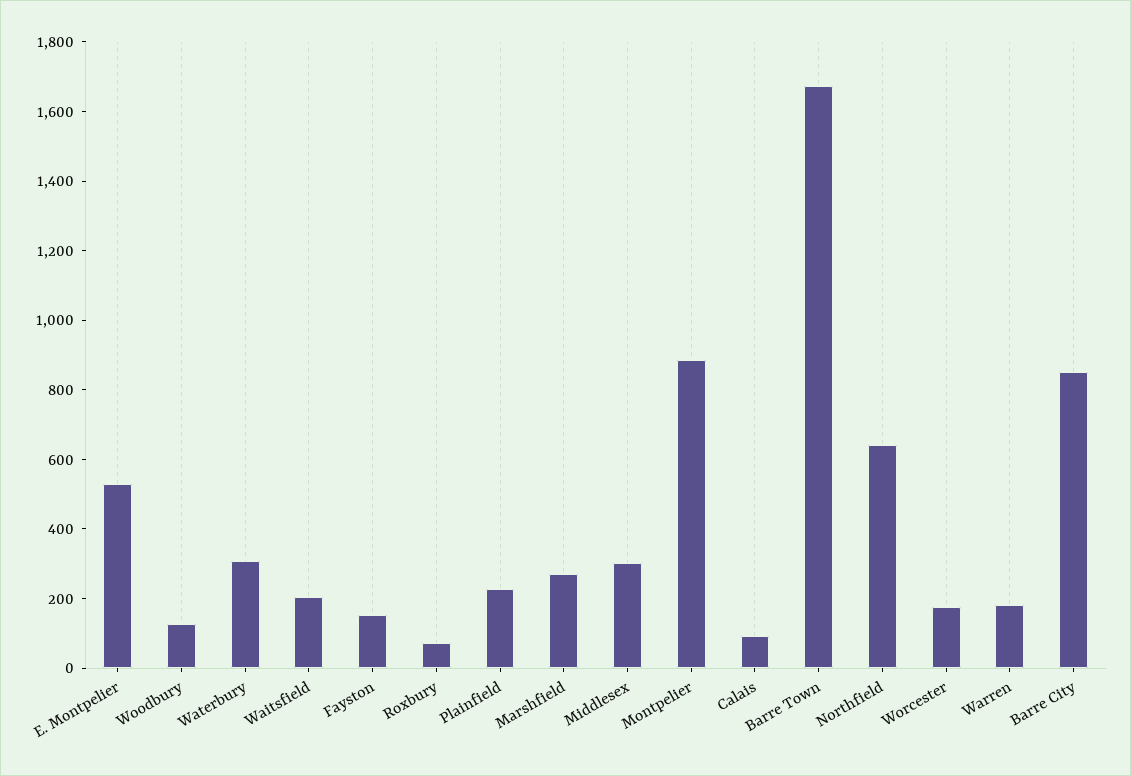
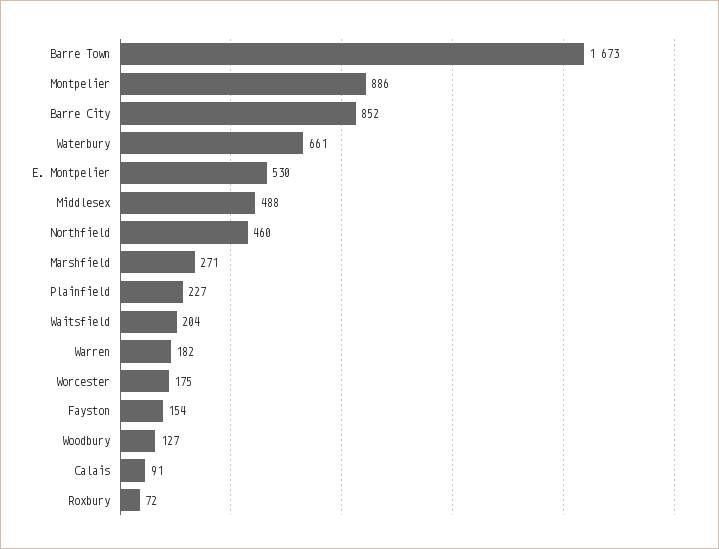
Waterbury: 300 -> 661
Middlesex: 300 -> 488
Northfield: 650 -> 460

